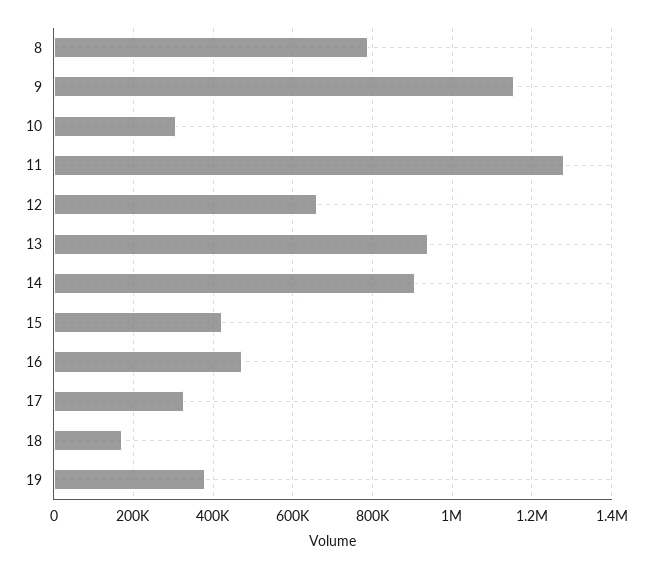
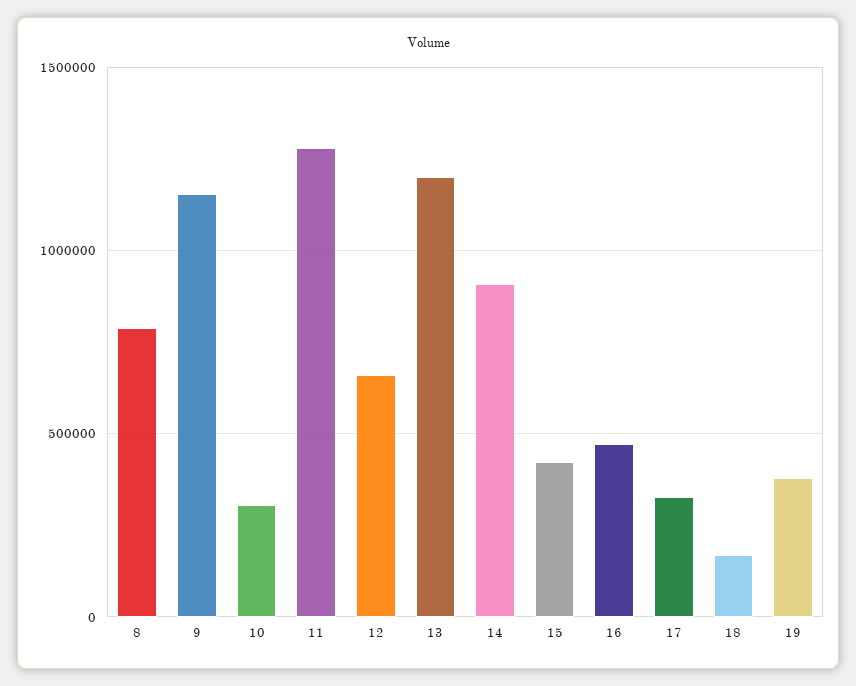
13: 940000 -> 1200000

